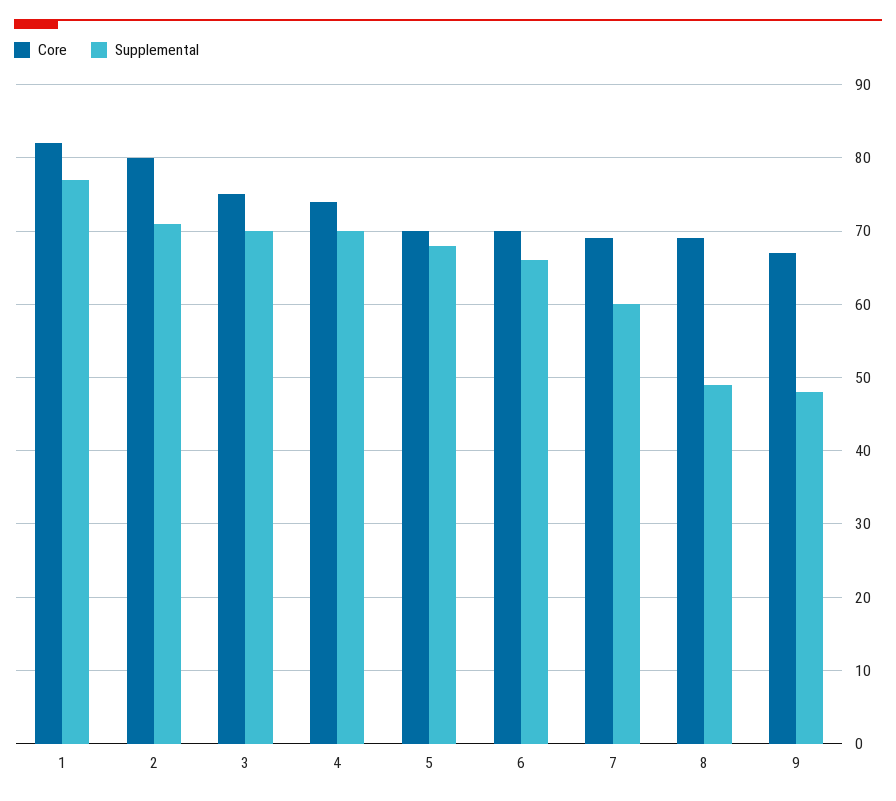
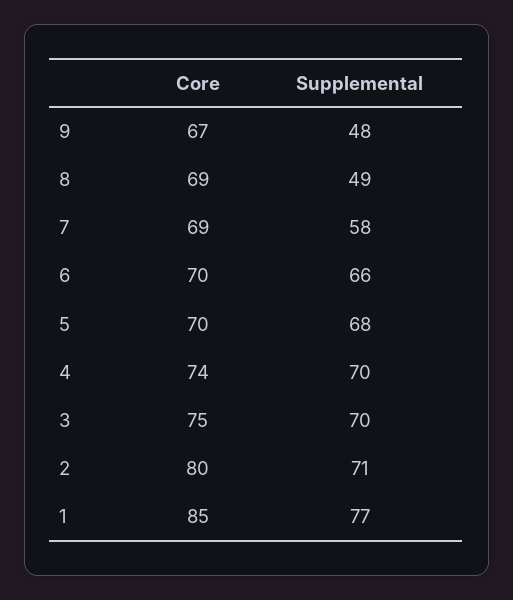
Core, 1: 82 -> 85
Supplemental, 7: 60 -> 58

